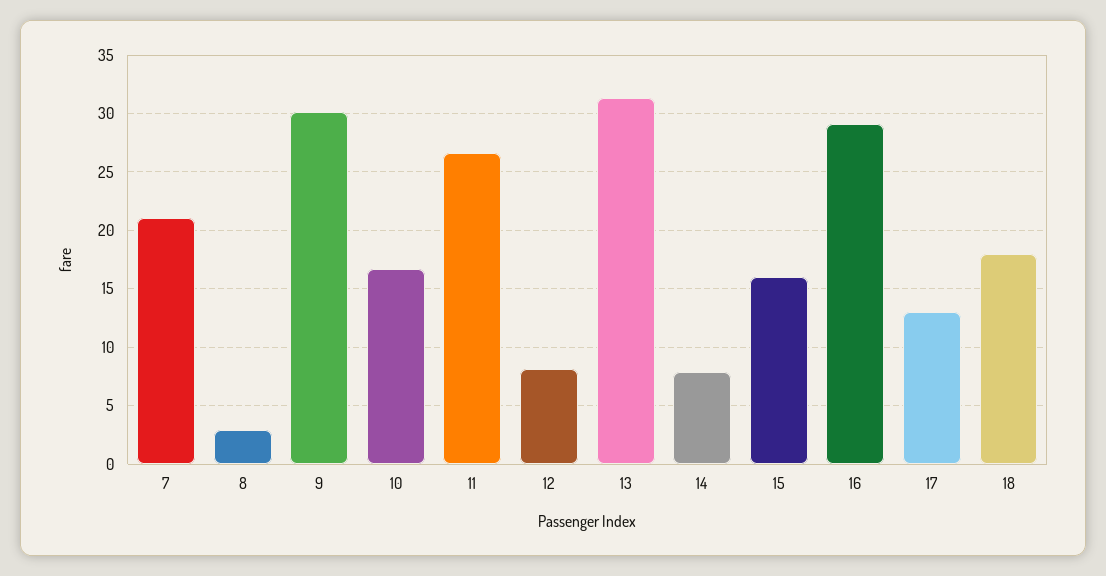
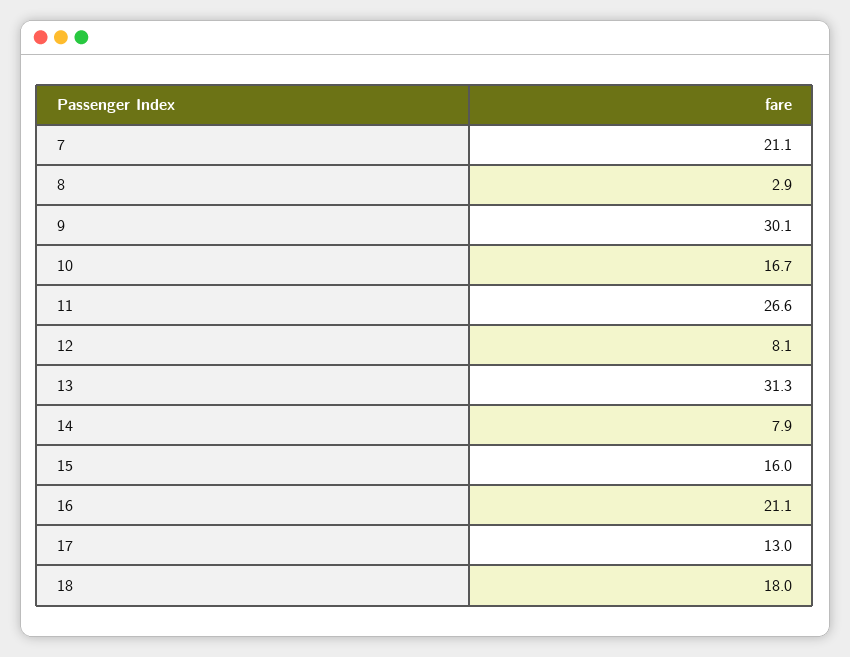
16: 29 -> 21.1

